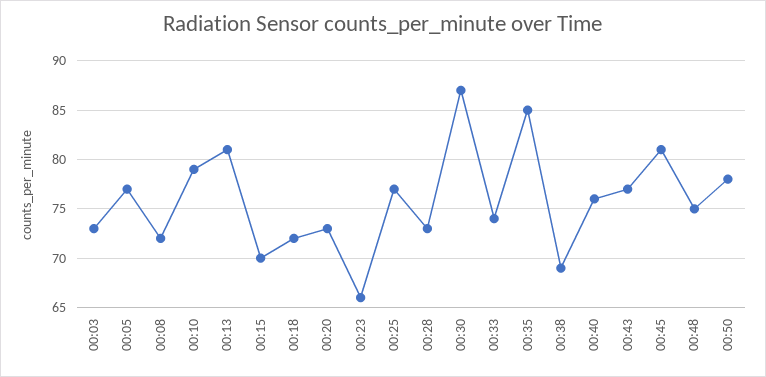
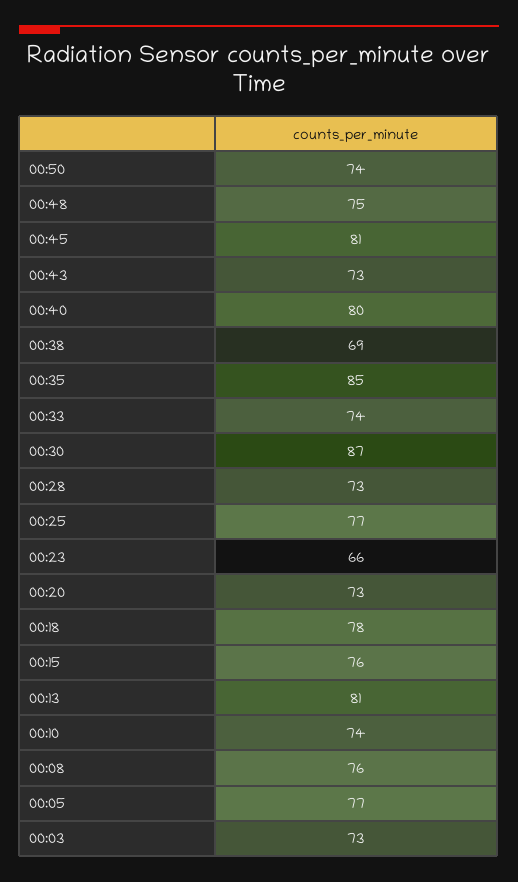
00:08: 72 -> 76
00:10: 79 -> 74
00:15: 70 -> 76
00:18: 72 -> 78
00:40: 76 -> 80
00:43: 77 -> 73
00:50: 78 -> 74

